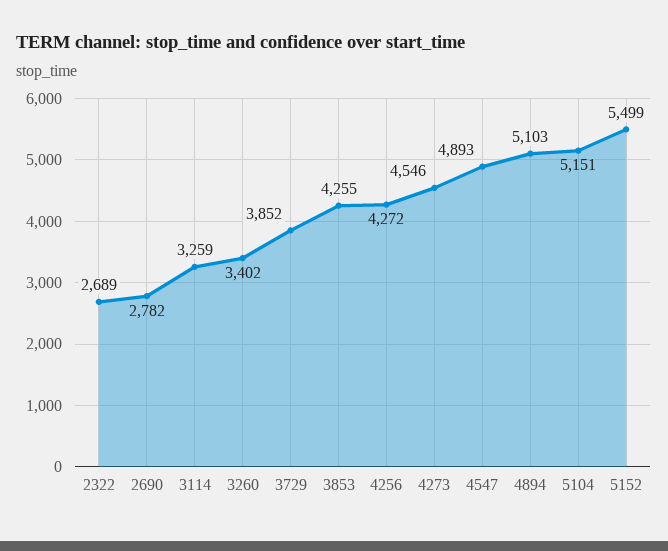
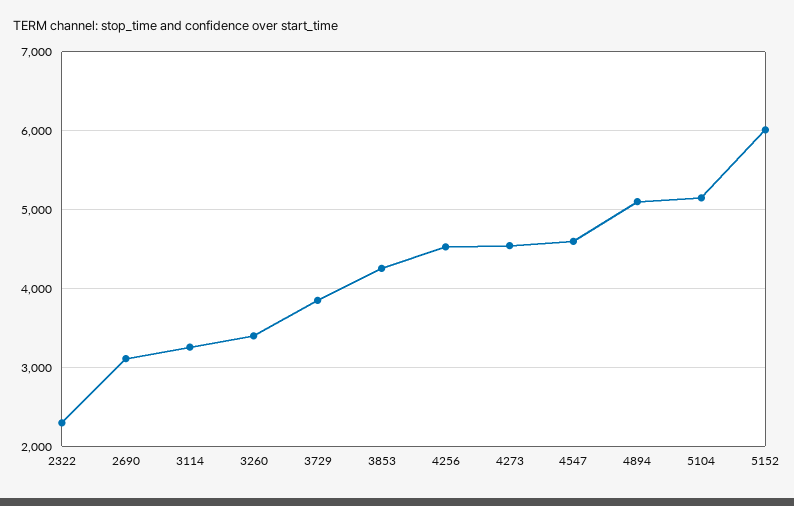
2322: 2689 -> 2300
2690: 2782 -> 3100
4256: 4272 -> 4500
4547: 4893 -> 4600
5152: 5499 -> 6000

